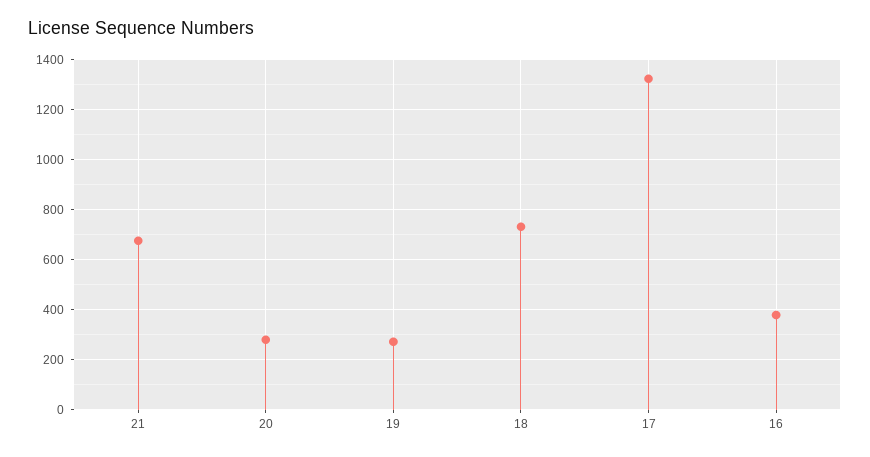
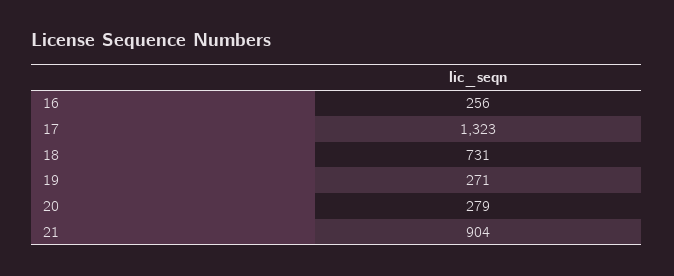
21: 675 -> 904
16: 375 -> 256

